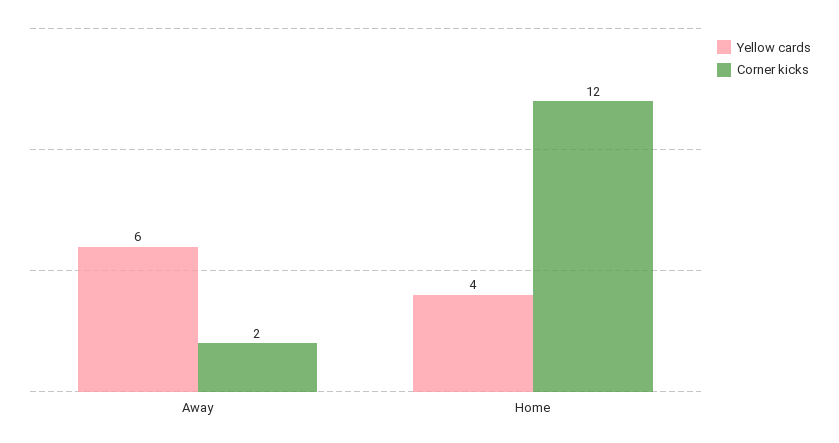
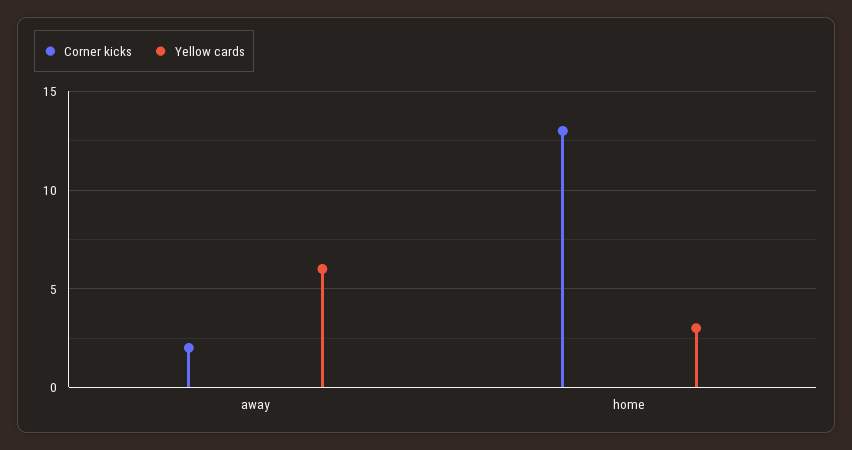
Yellow cards, Home: 4 -> 3
Corner kicks, Home: 12 -> 13

